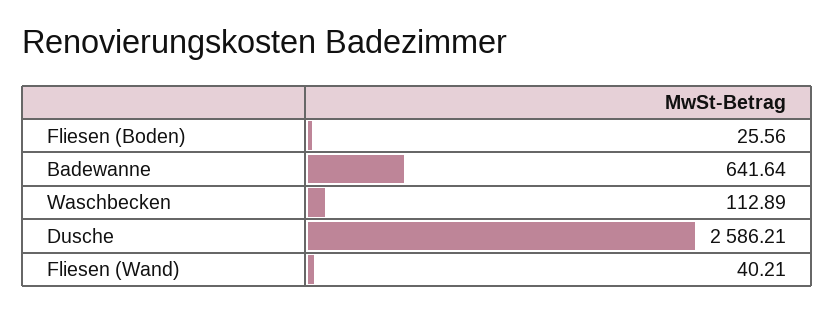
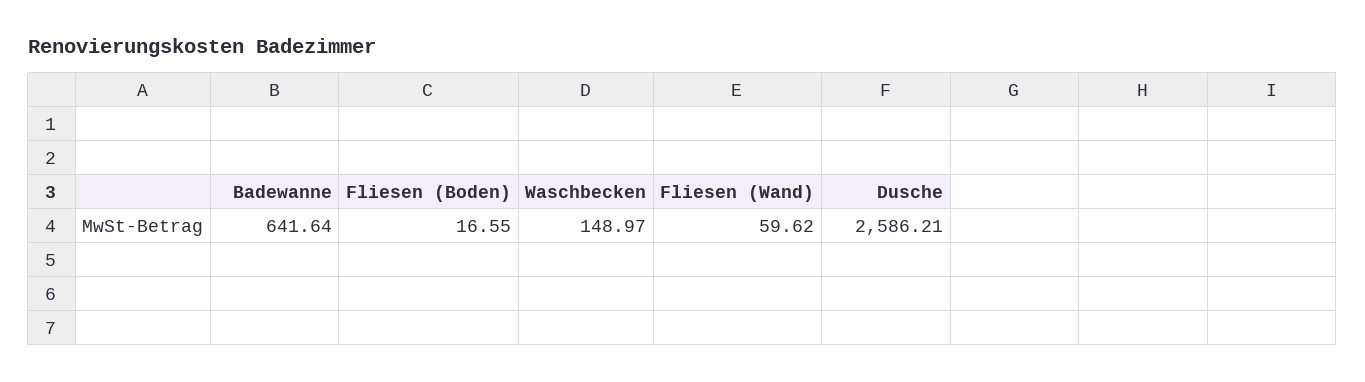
Fliesen (Boden): 25.56 -> 16.55
Waschbecken: 112.89 -> 148.97
Fliesen (Wand): 40.21 -> 59.62

